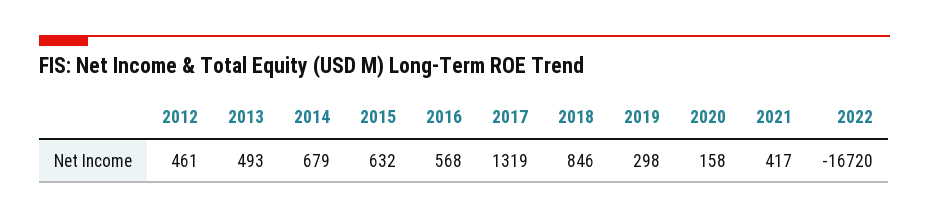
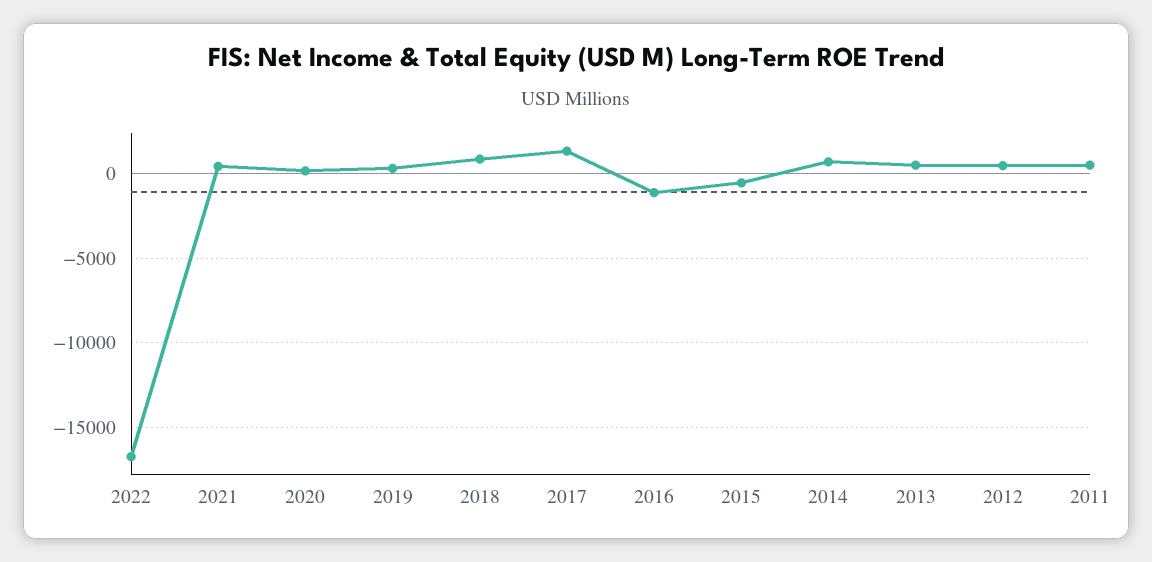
2015: 632 -> -500
2016: 568 -> -1000
2011: none -> 500

